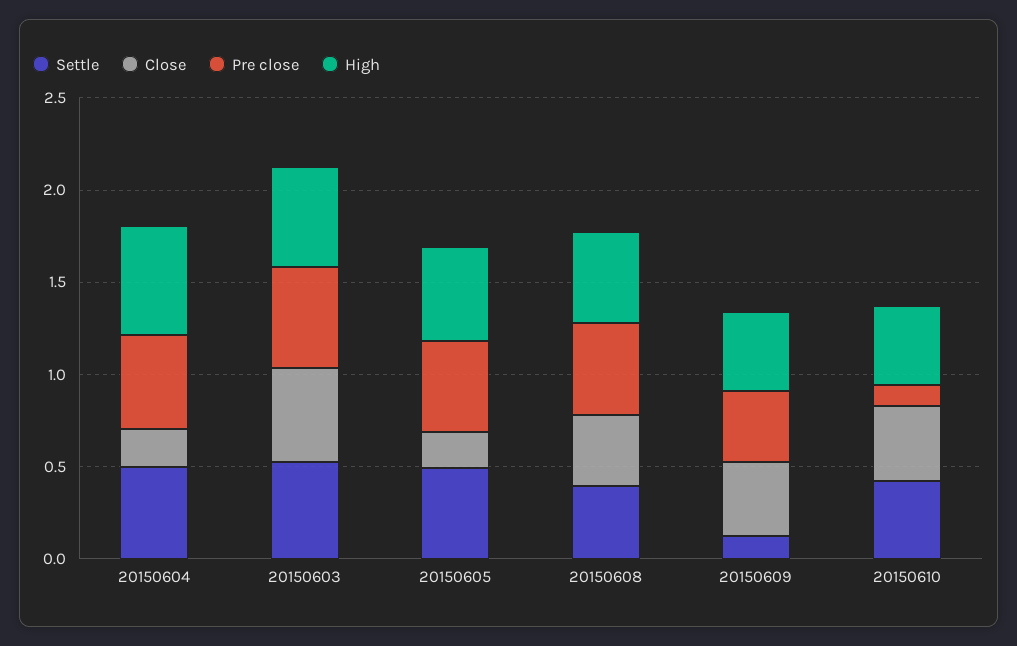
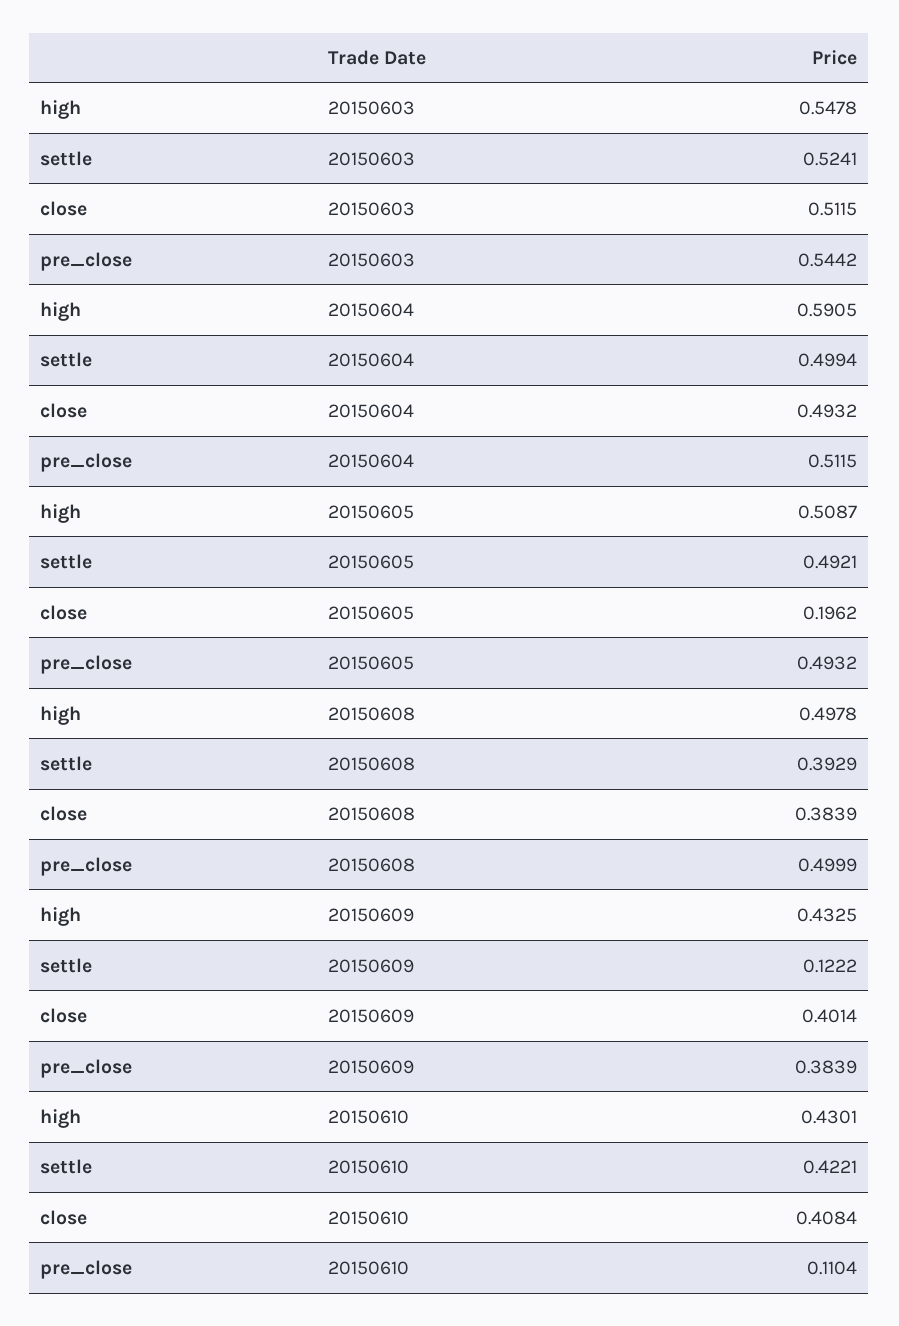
Close, 20150604: 0.2 -> 0.4932

